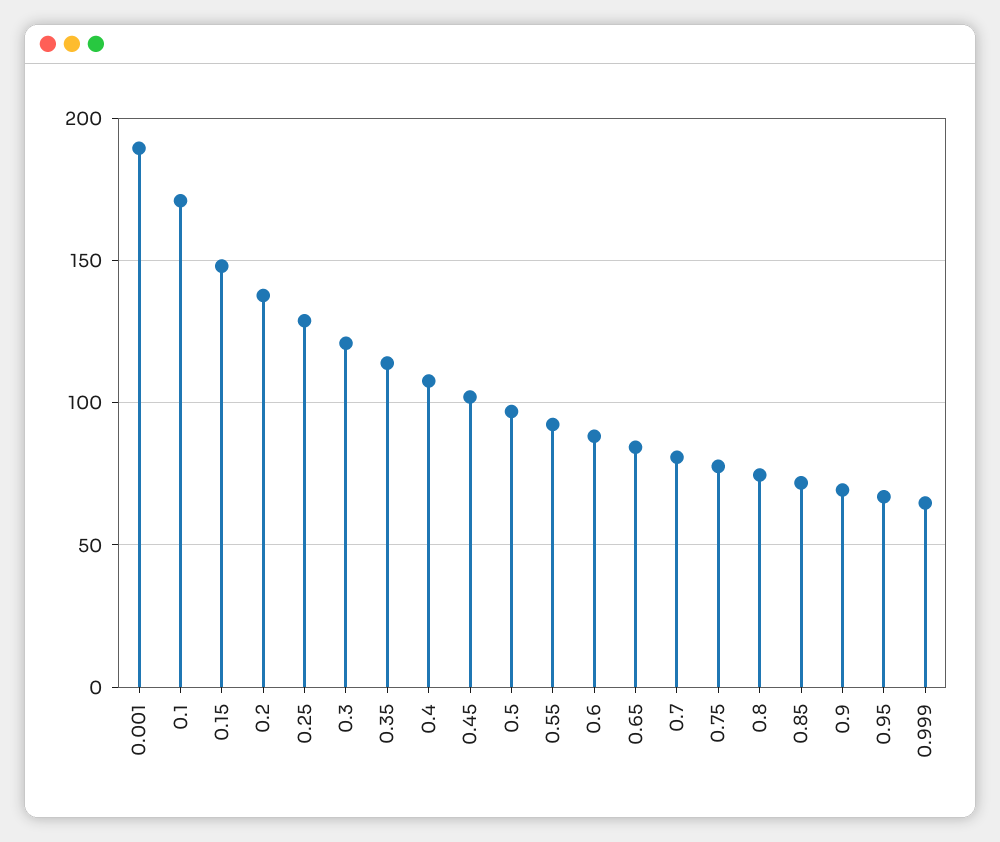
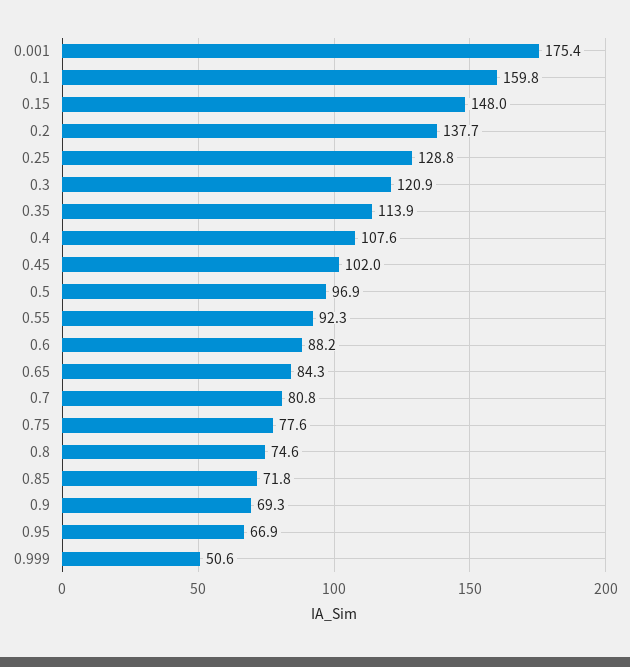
0.001: 190 -> 175.4
0.1: 170 -> 159.8
0.999: 65 -> 50.6

